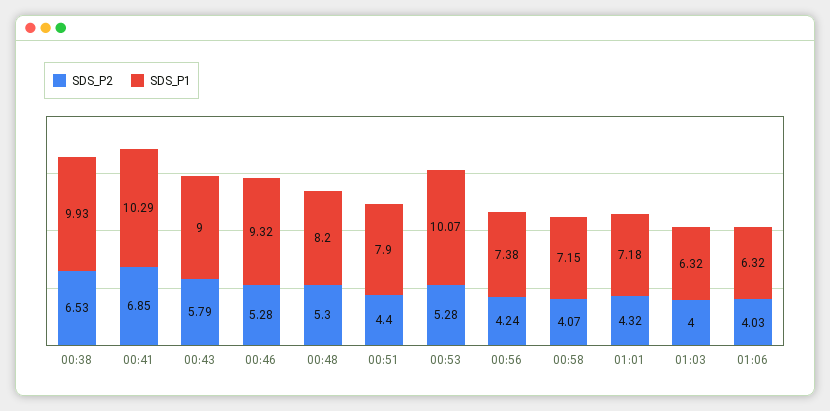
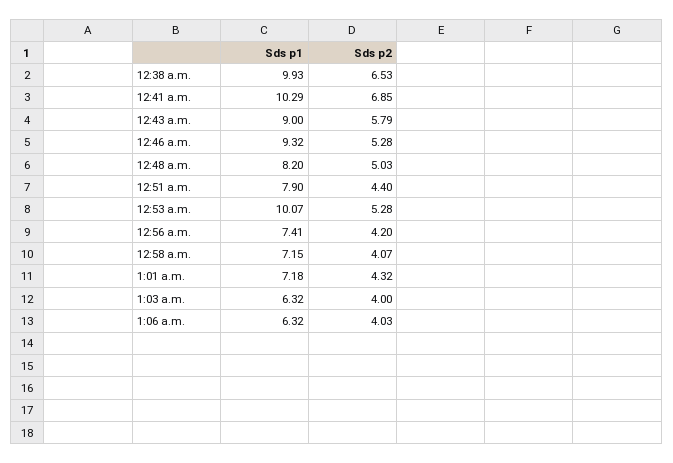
SDS_P2, 00:48: 5.3 -> 5.03
SDS_P2, 00:56: 4.24 -> 4.2
SDS_P1, 00:56: 7.38 -> 7.41

